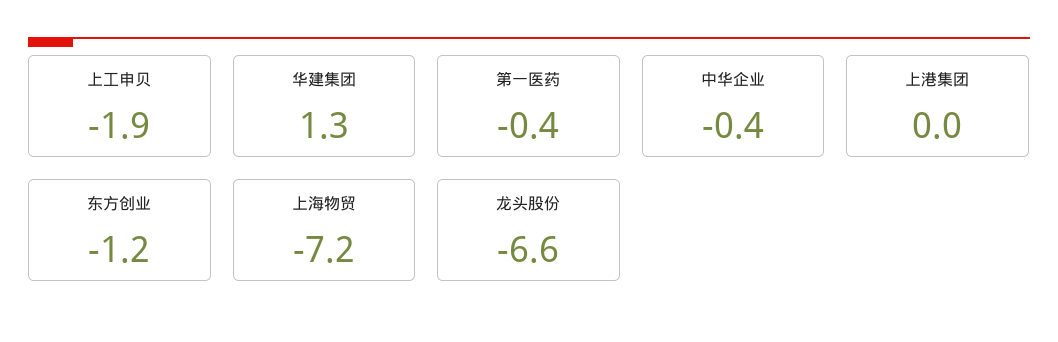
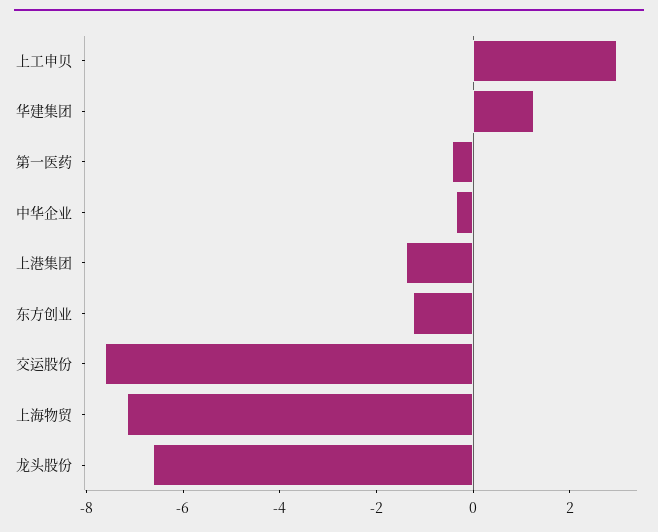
上工申贝: -1.9 -> 3
上港集团: 0 -> -1.5
交运股份: none -> -7.5

